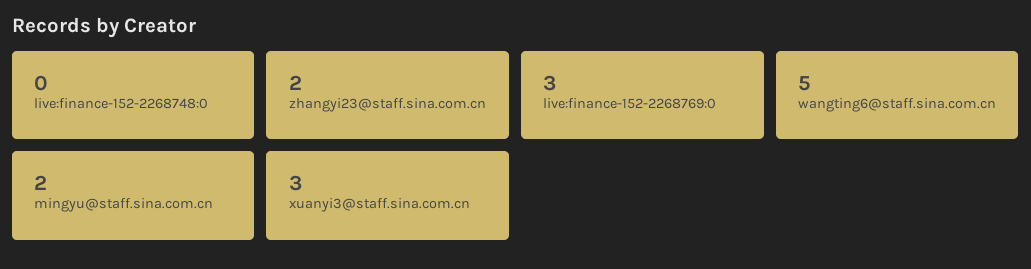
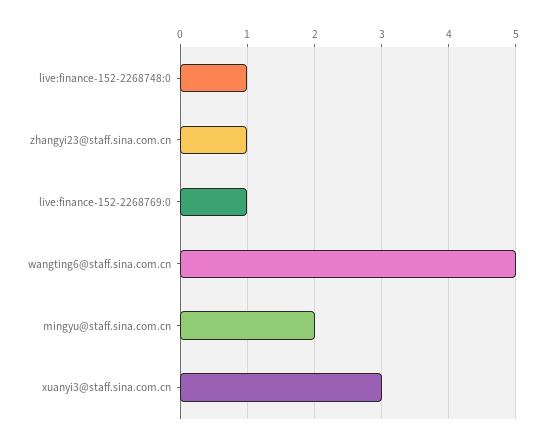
live:finance-152-2268748:0: 0 -> 1
zhangyi23@staff.sina.com.cn: 2 -> 1
live:finance-152-2268769:0: 3 -> 1

